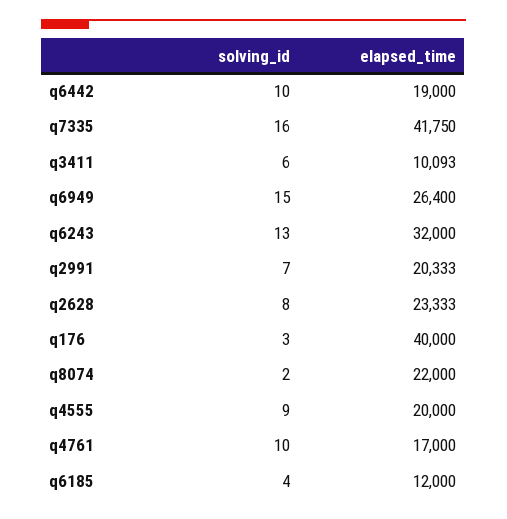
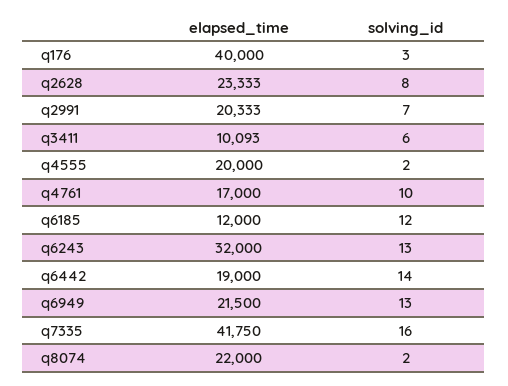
solving_id, q6442: 10 -> 14
solving_id, q6949: 15 -> 13
elapsed_time, q6949: 26400 -> 21500
solving_id, q4555: 9 -> 2
solving_id, q6185: 4 -> 12

